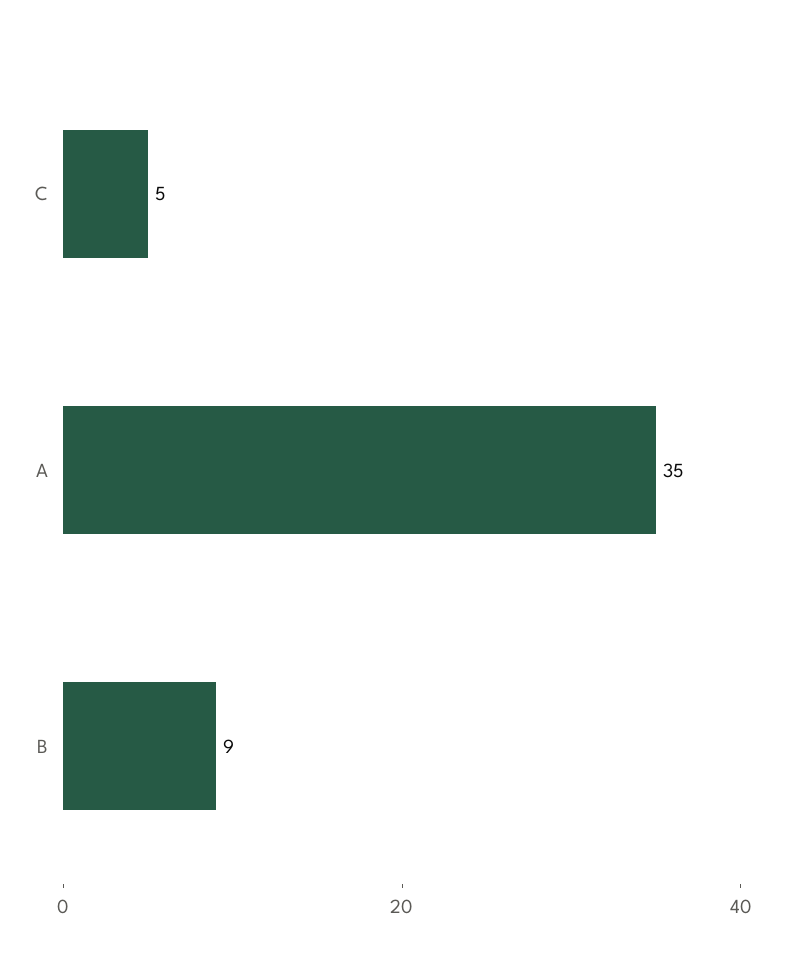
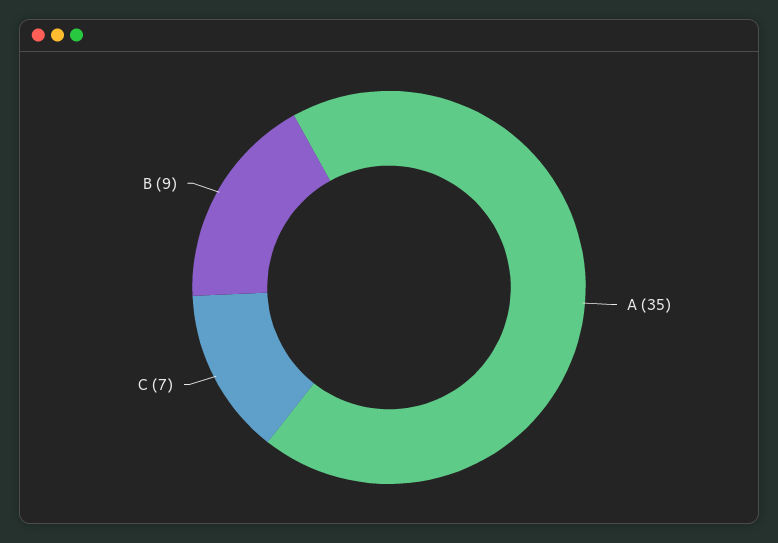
C: 5 -> 7

